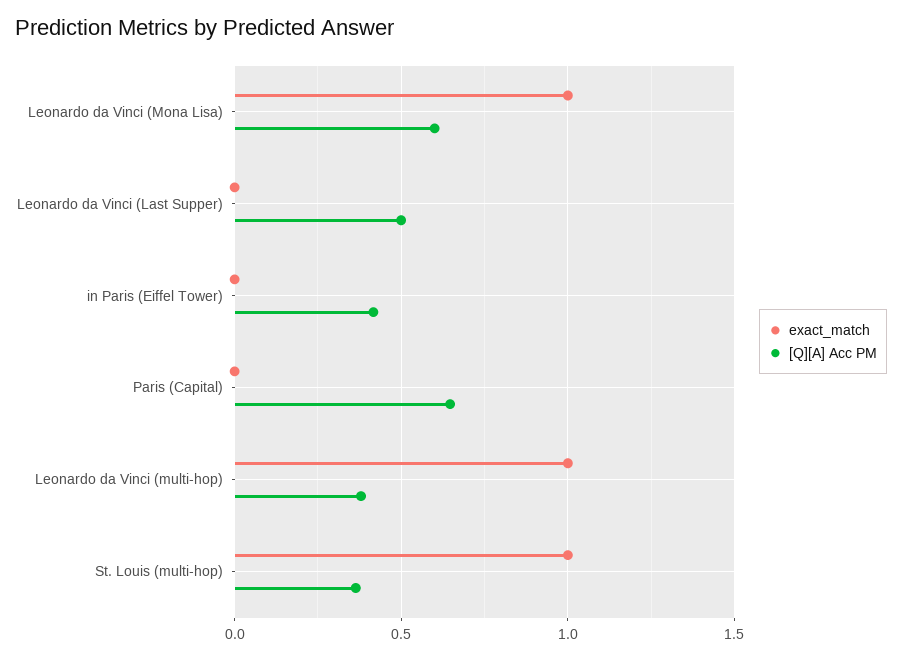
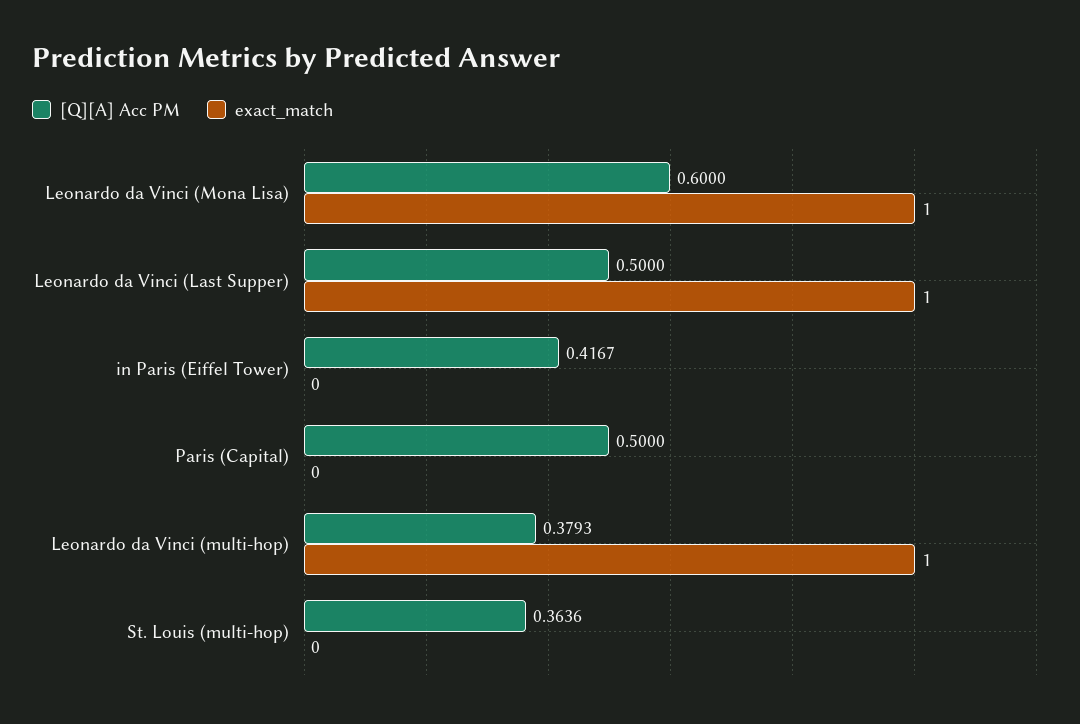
exact_match, Leonardo da Vinci (Last Supper): 0 -> 1
[Q][A] Acc PM, Paris (Capital): 0.65 -> 0.5
exact_match, St. Louis (multi-hop): 1 -> 0

